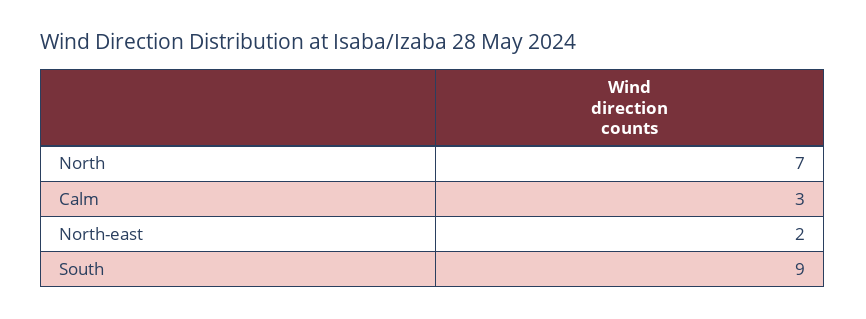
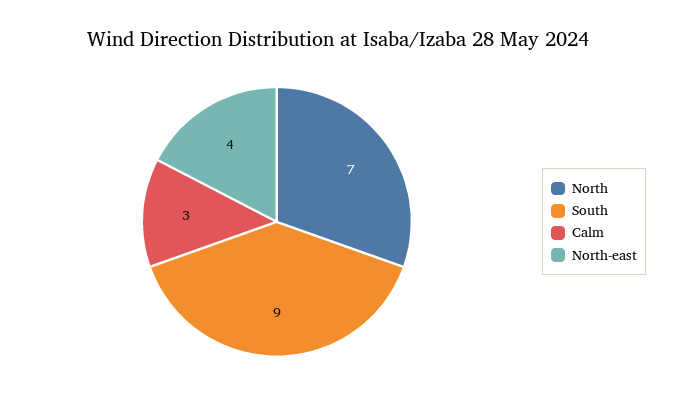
North-east: 2 -> 4

